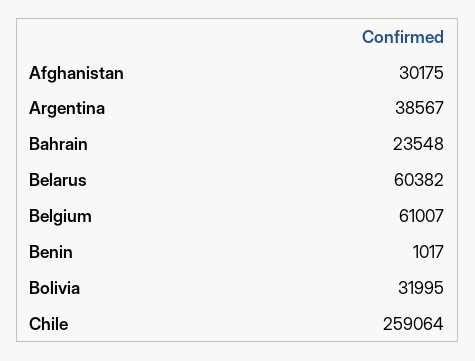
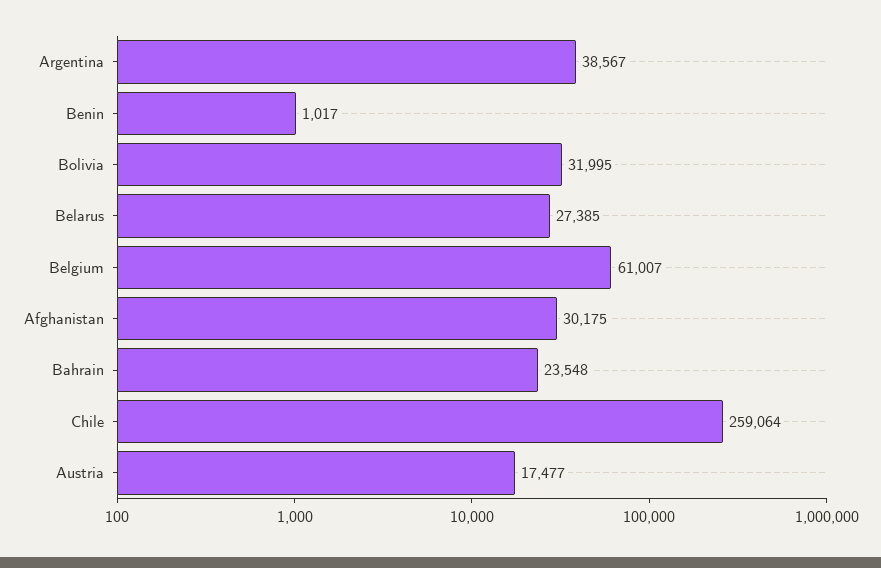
Belarus: 60382 -> 27385
Austria: none -> 17477

